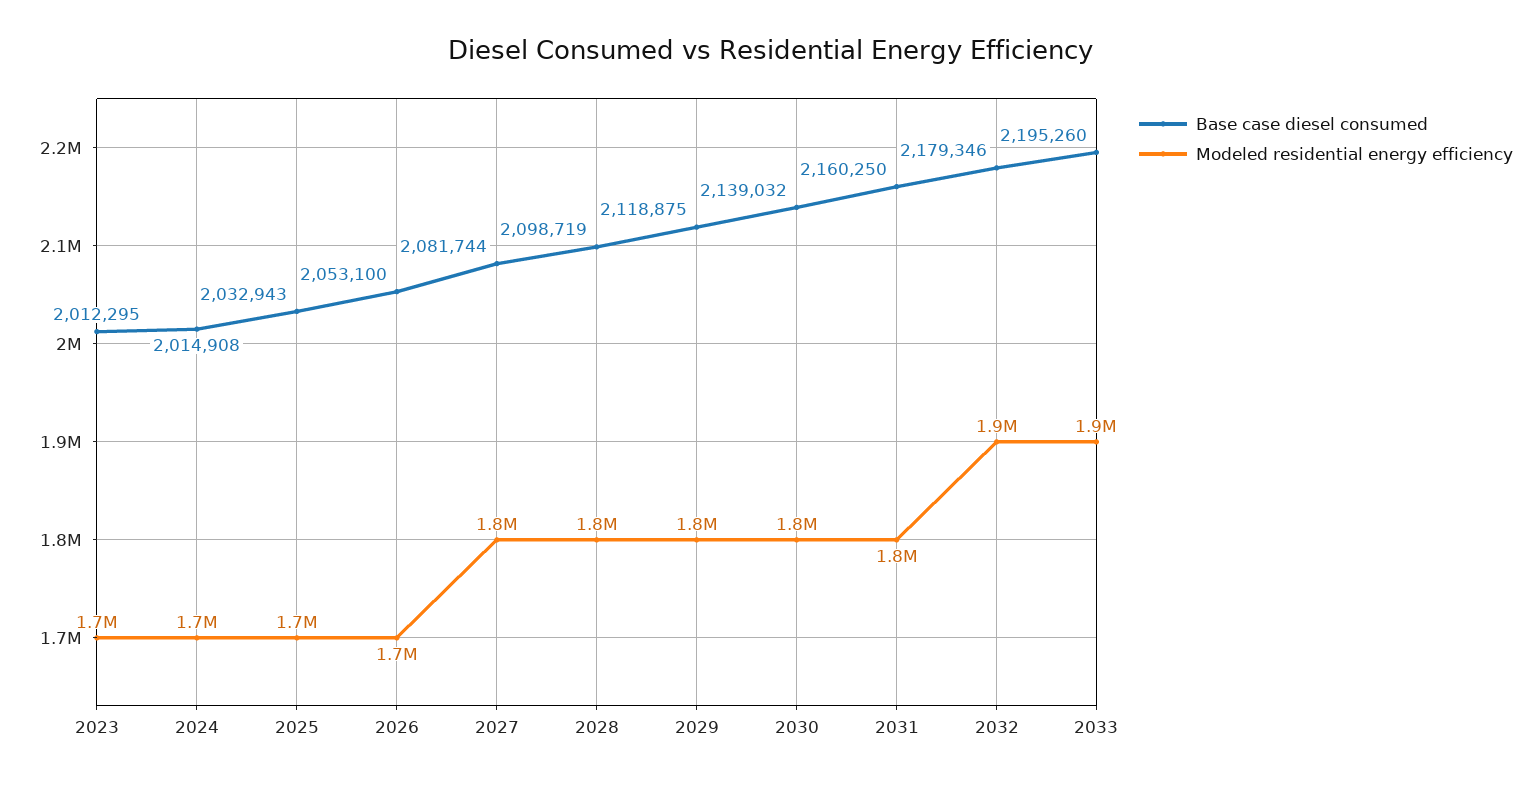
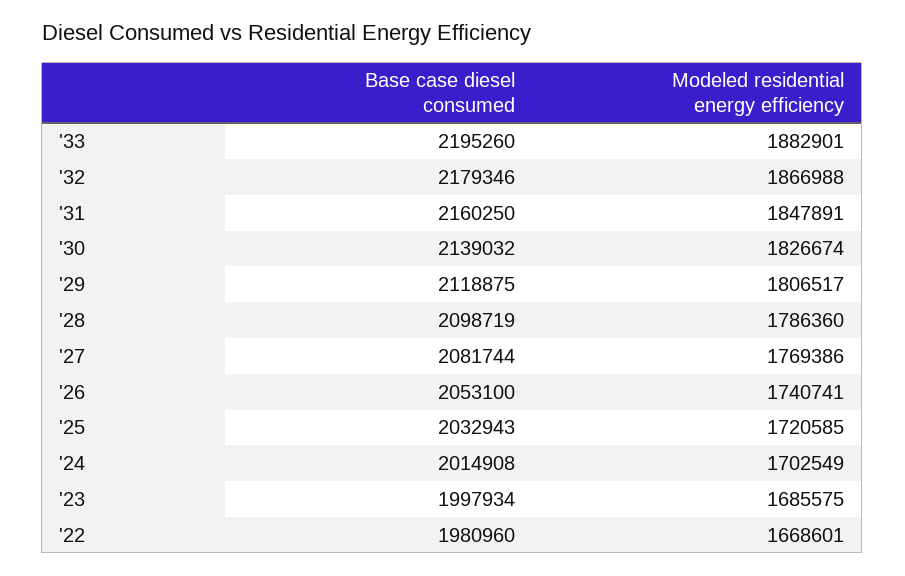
Base case diesel consumed, 2023: 2012295 -> 1997934
Base case diesel consumed, '22: none -> 1980960
Modeled residential energy efficiency, '22: none -> 1668601

